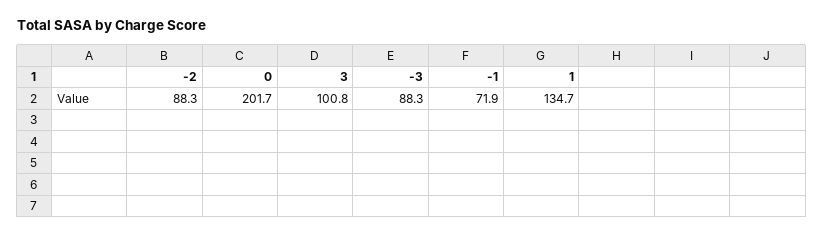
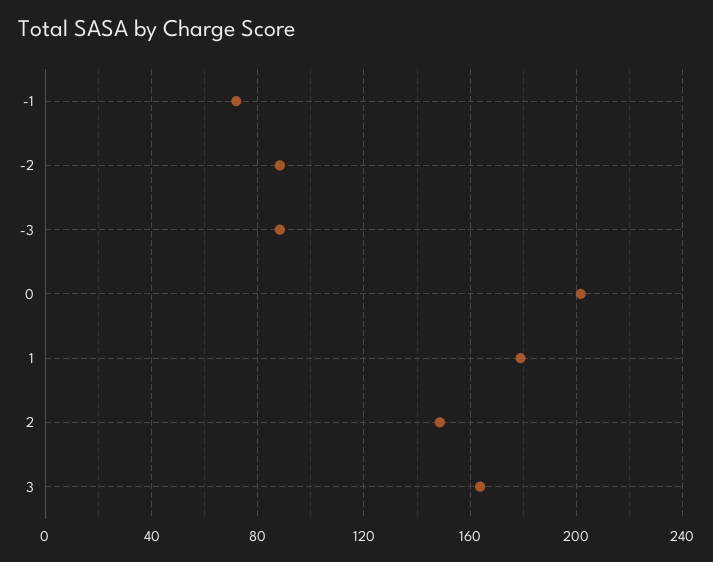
3: 100.8 -> 165
1: 134.7 -> 180
2: none -> 150

